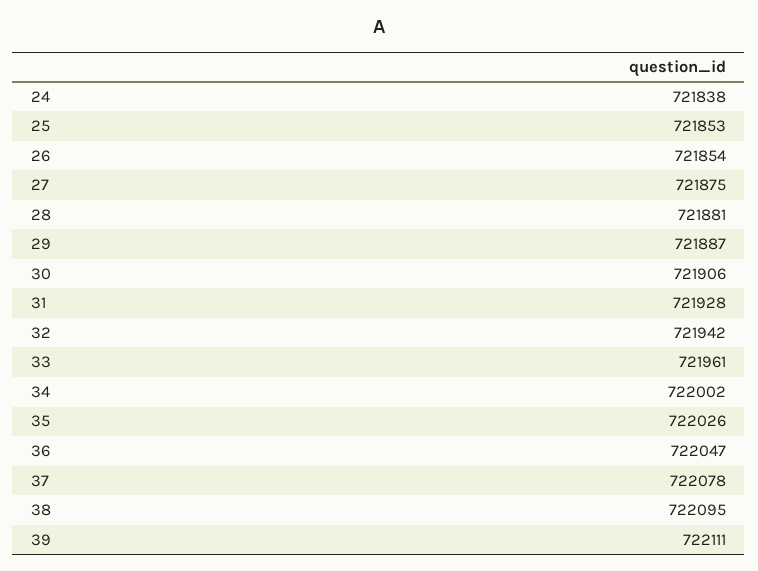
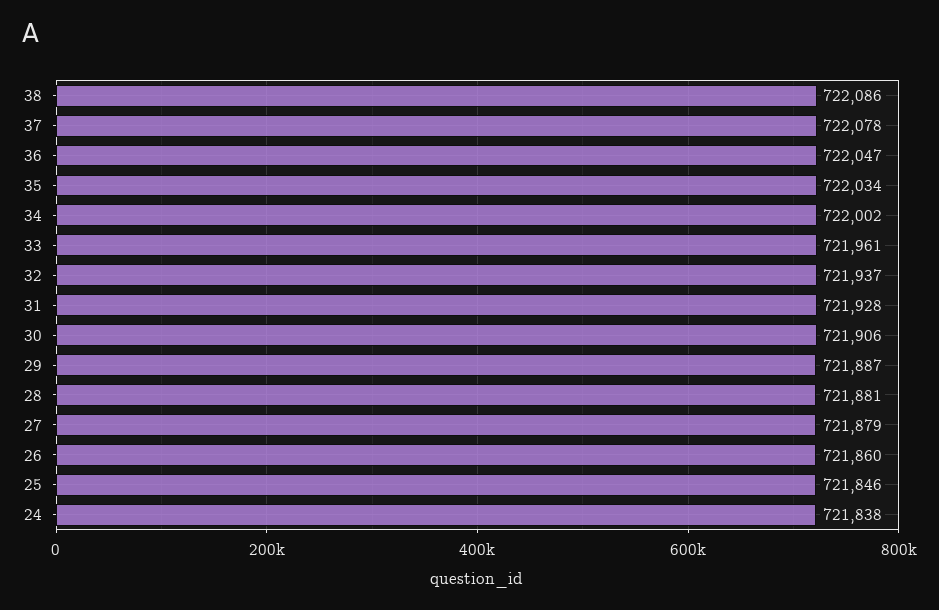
25: 721853 -> 721846
26: 721854 -> 721860
27: 721875 -> 721879
32: 721942 -> 721937
35: 722026 -> 722034
38: 722095 -> 722086
39: 722111 -> none

